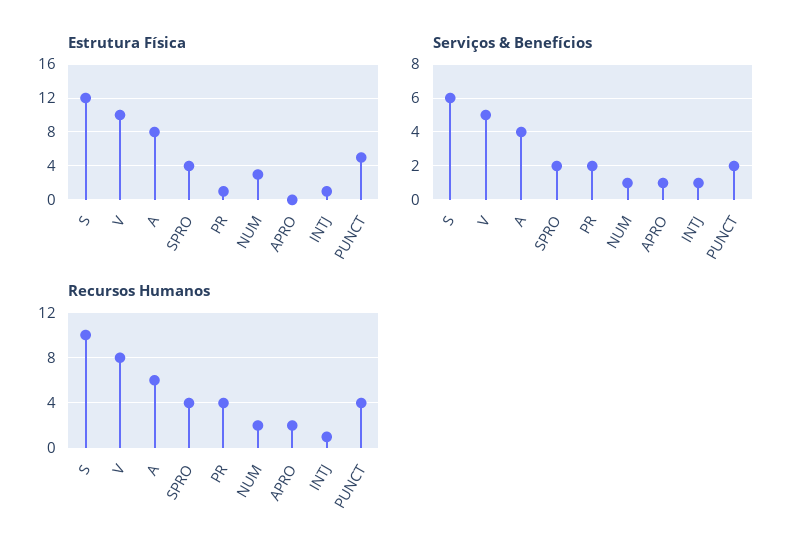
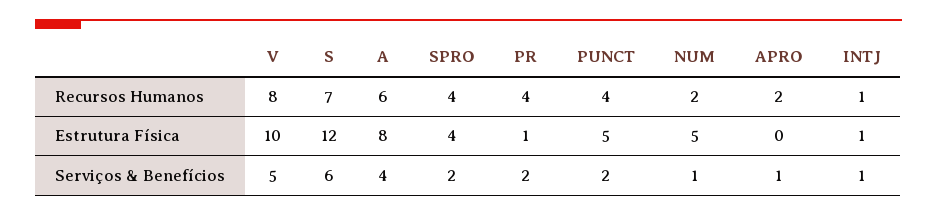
Estrutura Física, NUM: 3 -> 5
Recursos Humanos, S: 10 -> 7

